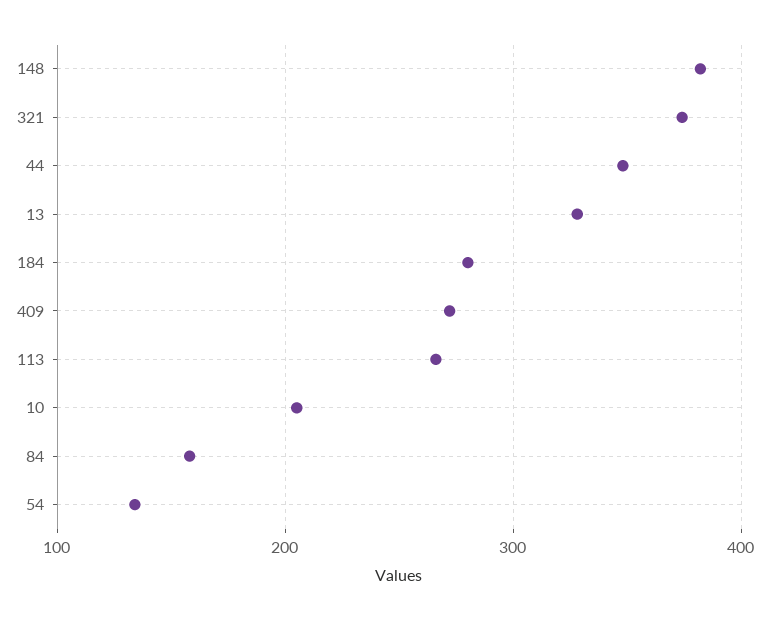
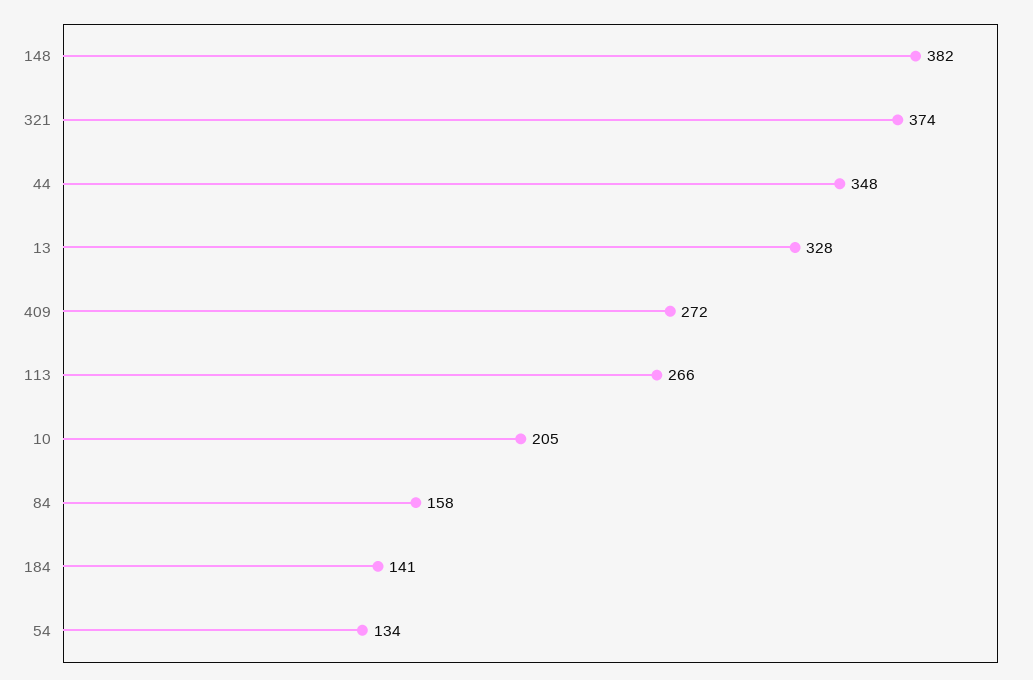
184: 280 -> 141

